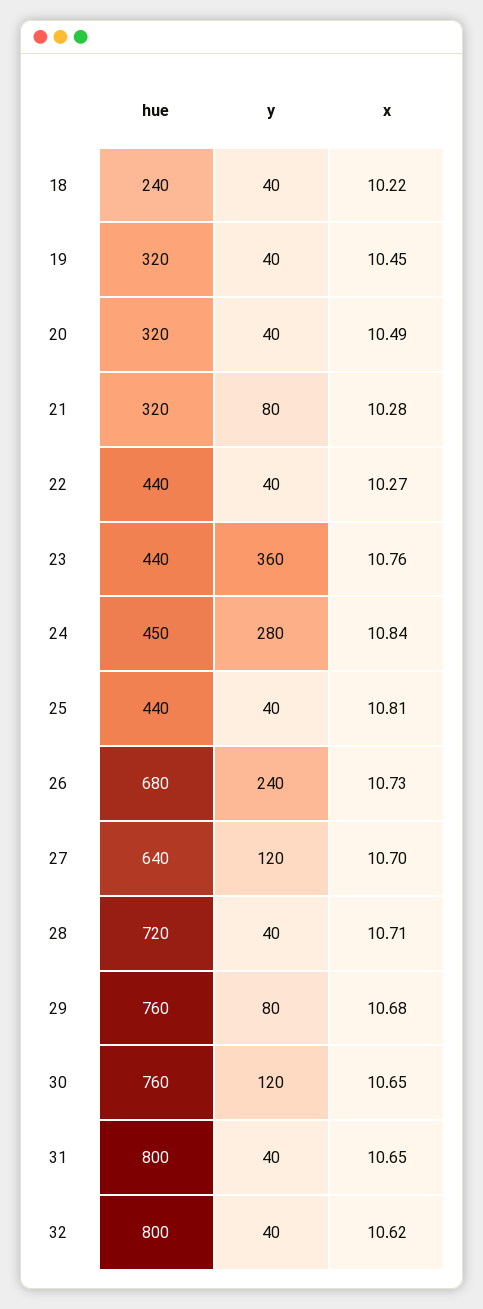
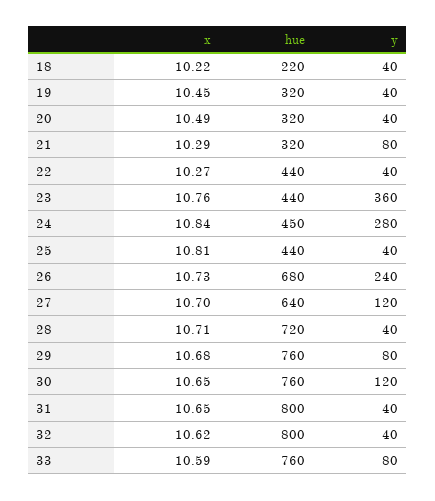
hue, 18: 240 -> 220
x, 21: 10.28 -> 10.29
x, 33: none -> 10.59
hue, 33: none -> 760
y, 33: none -> 80

